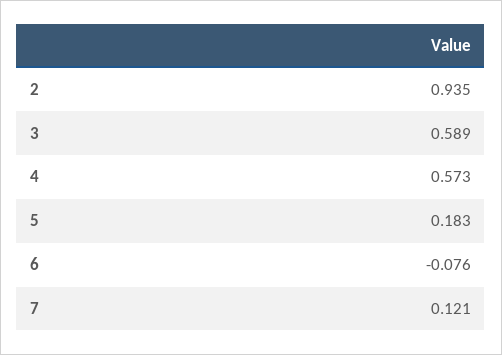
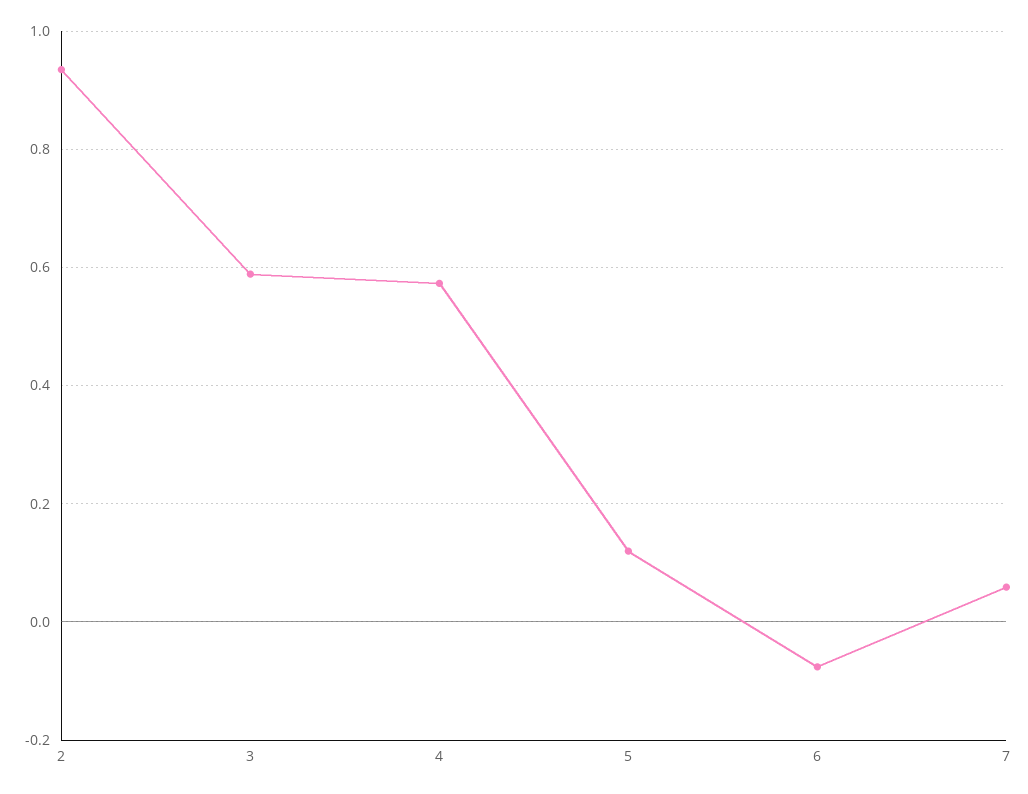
5: 0.183 -> 0.12
7: 0.121 -> 0.06

